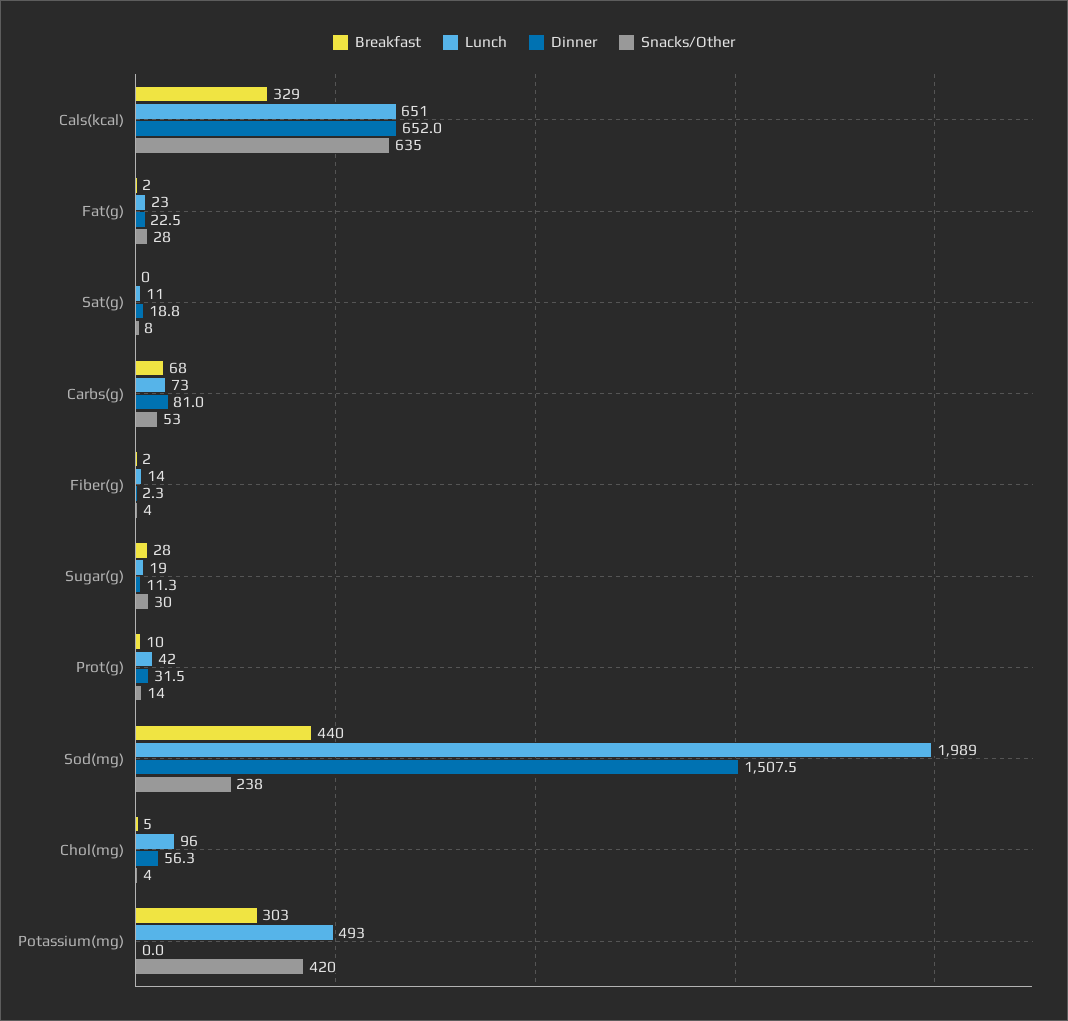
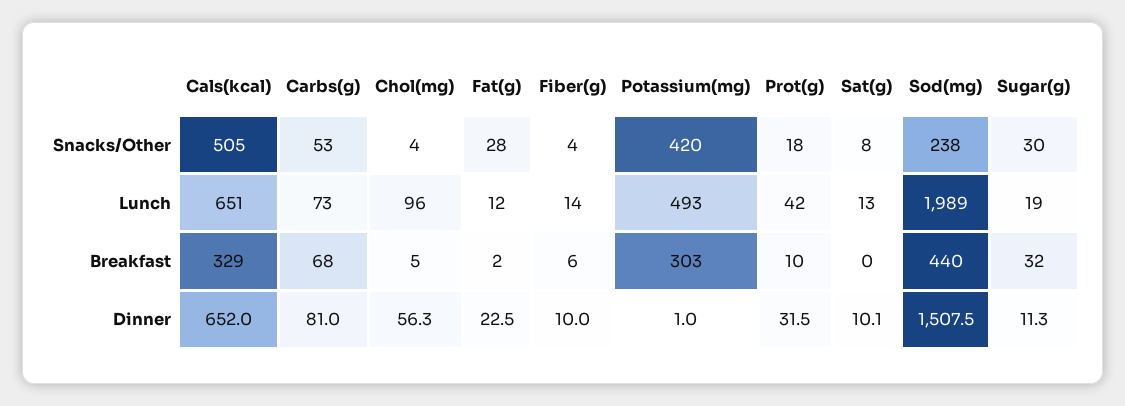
Snacks/Other, Cals(kcal): 635 -> 505
Lunch, Fat(g): 23 -> 12
Lunch, Sat(g): 11 -> 13
Dinner, Sat(g): 18.8 -> 10.1
Breakfast, Fiber(g): 2 -> 6
Dinner, Fiber(g): 2.3 -> 10
Breakfast, Sugar(g): 28 -> 32
Snacks/Other, Prot(g): 14 -> 18
Dinner, Potassium(mg): 0 -> 1

